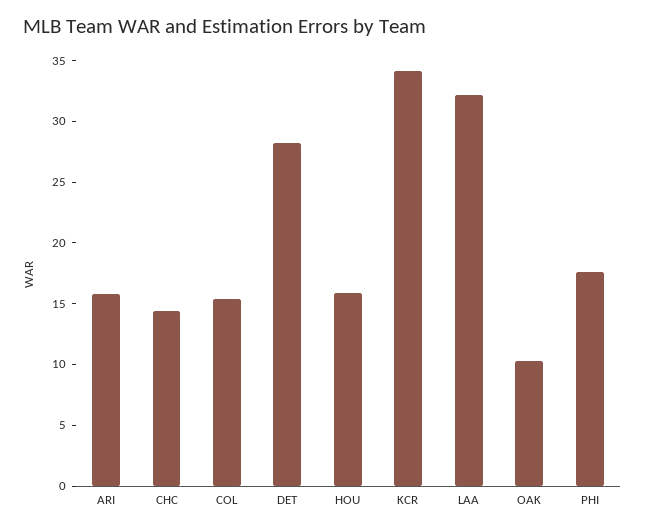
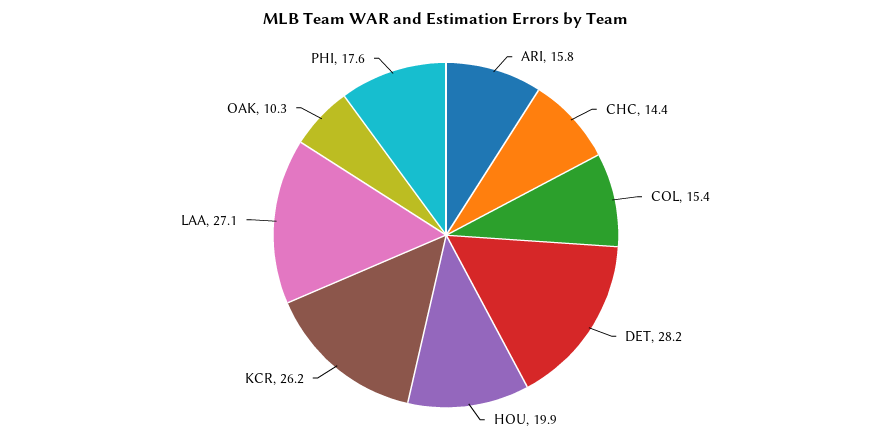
HOU: 16 -> 19.9
KCR: 34 -> 26.2
LAA: 32 -> 27.1

